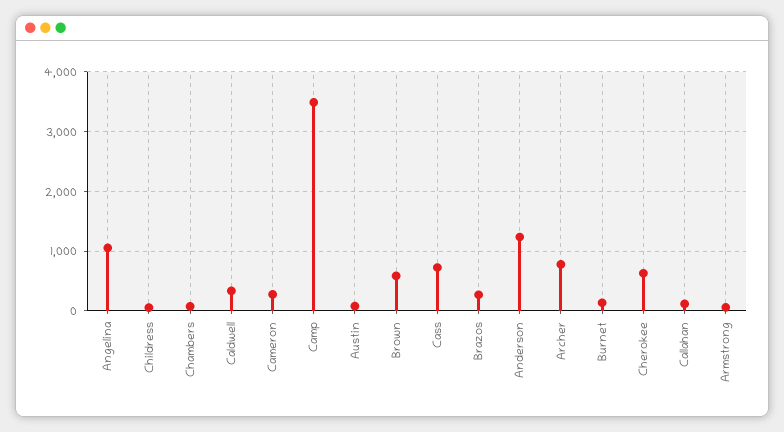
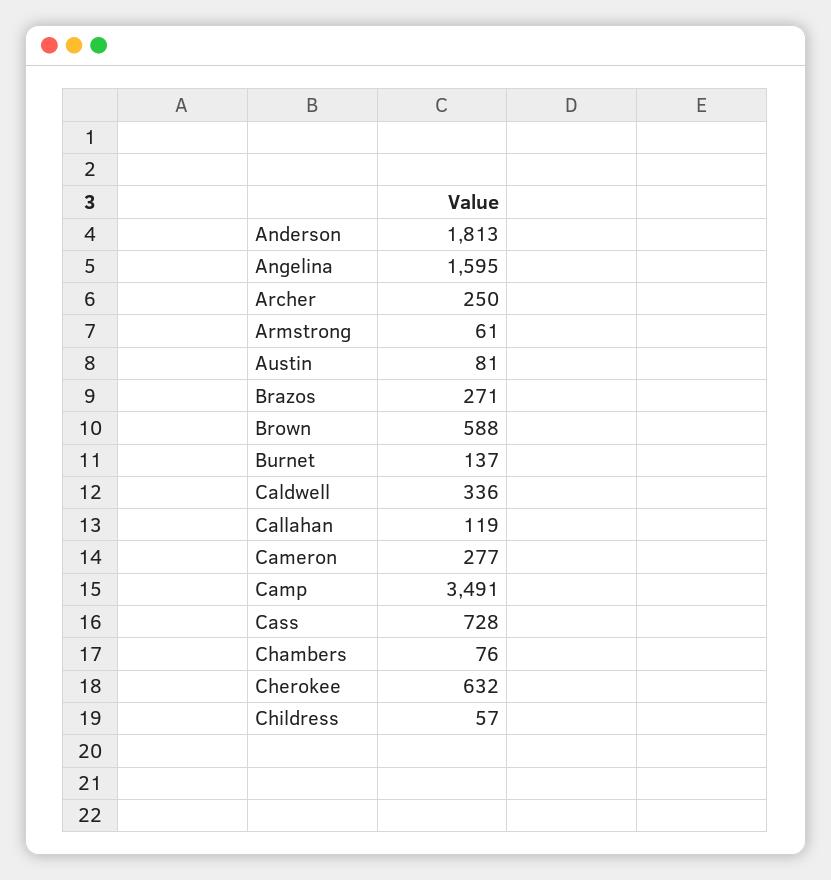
Angelina: 1000 -> 1595
Anderson: 1200 -> 1813
Archer: 800 -> 250

